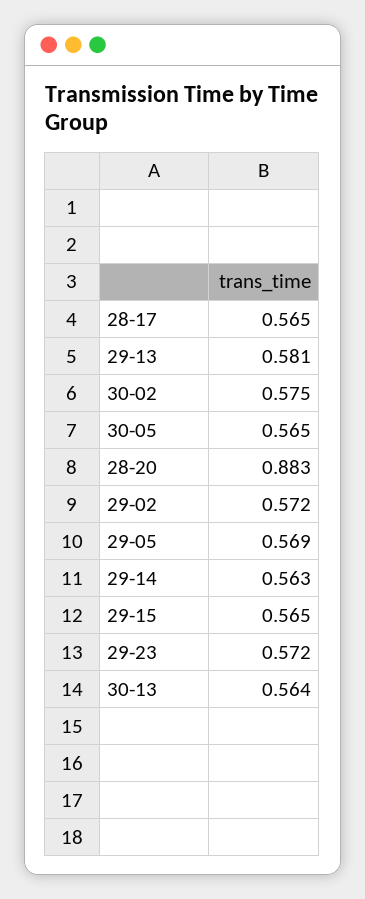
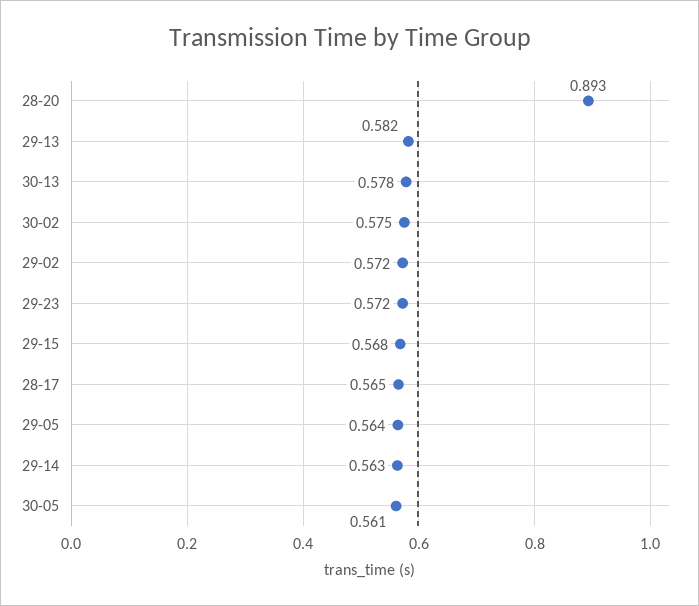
29-13: 0.581 -> 0.582
30-05: 0.565 -> 0.561
28-20: 0.883 -> 0.893
29-05: 0.569 -> 0.564
29-15: 0.565 -> 0.568
30-13: 0.564 -> 0.578

